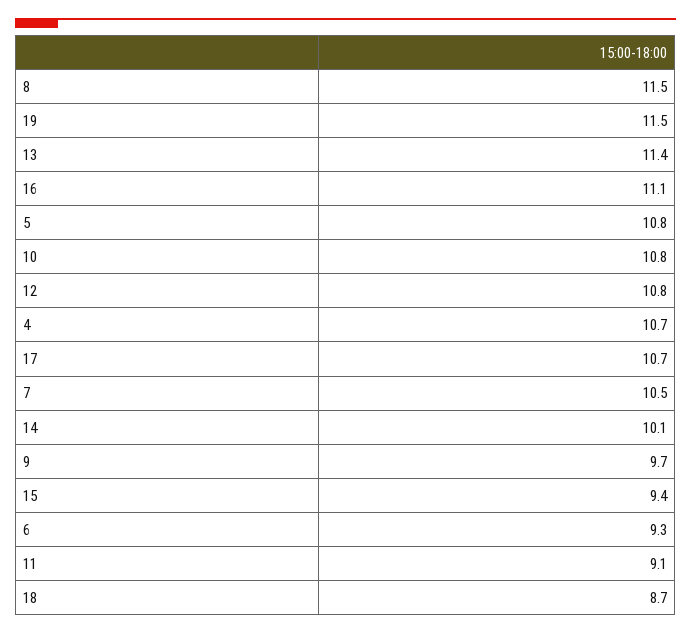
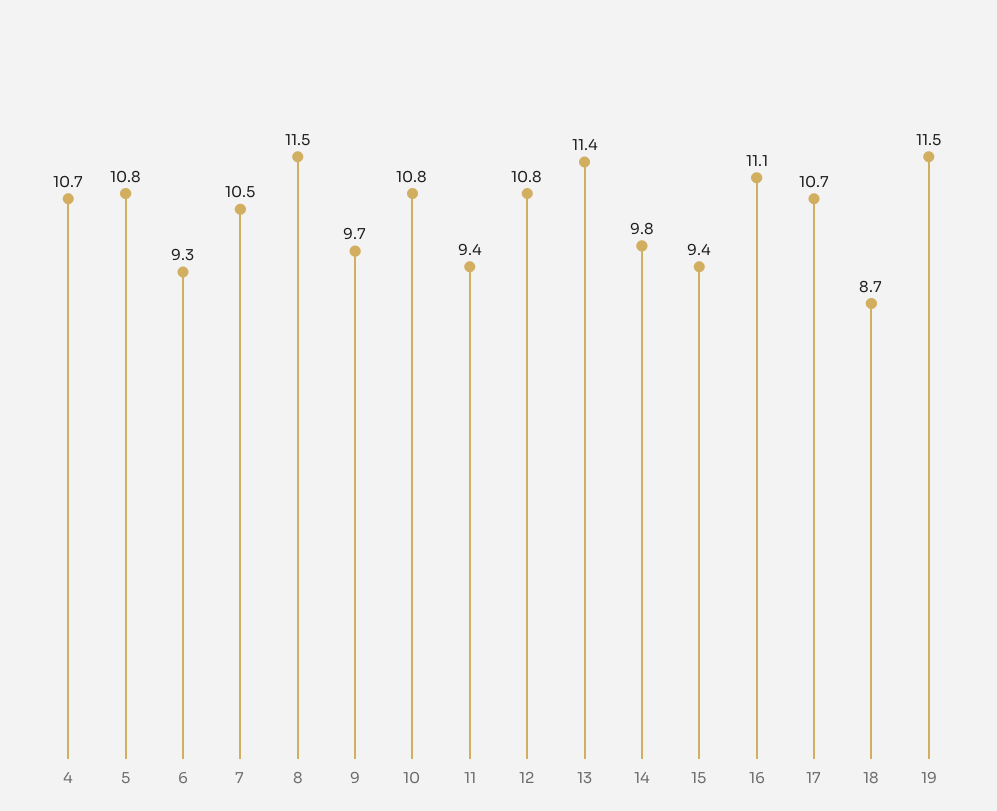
14: 10.1 -> 9.8
11: 9.1 -> 9.4

